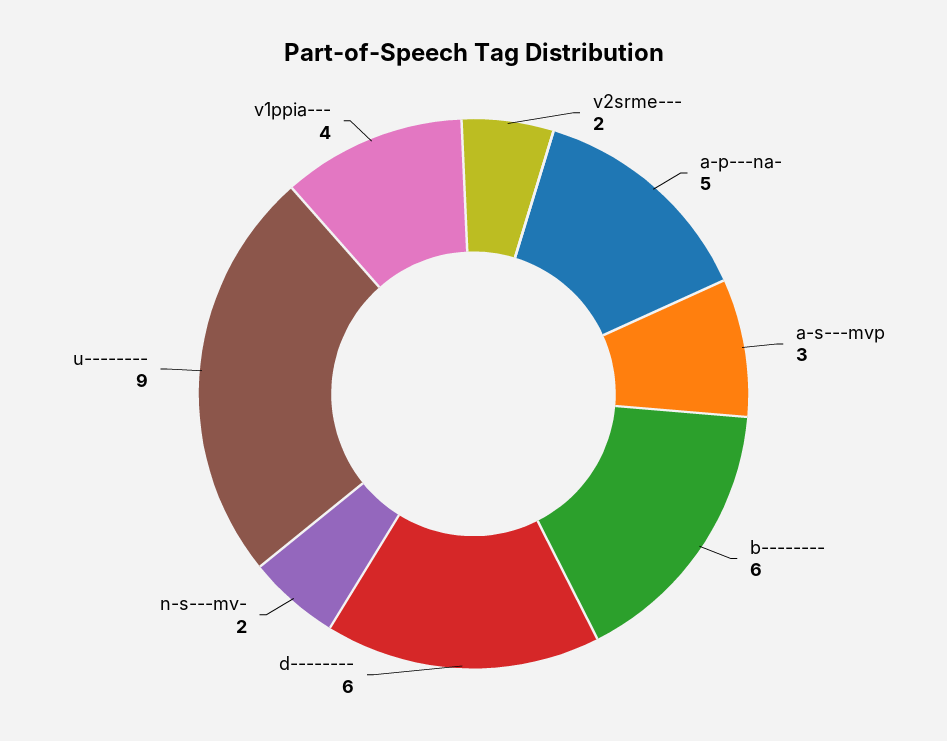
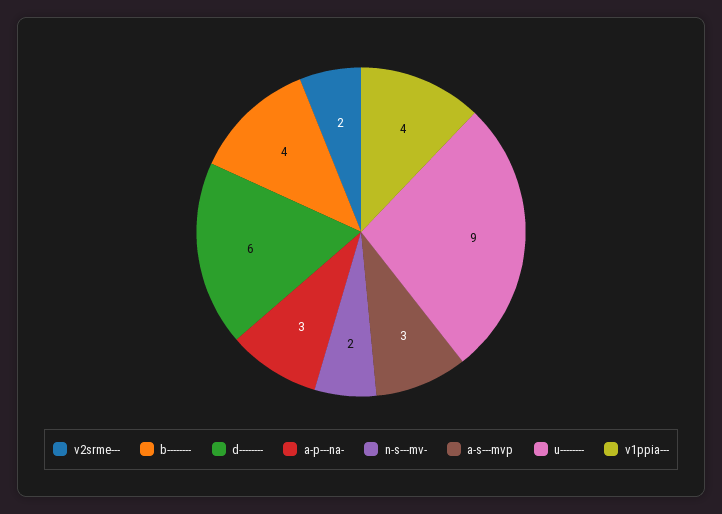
a-p---na-: 5 -> 3
b--------: 6 -> 4

